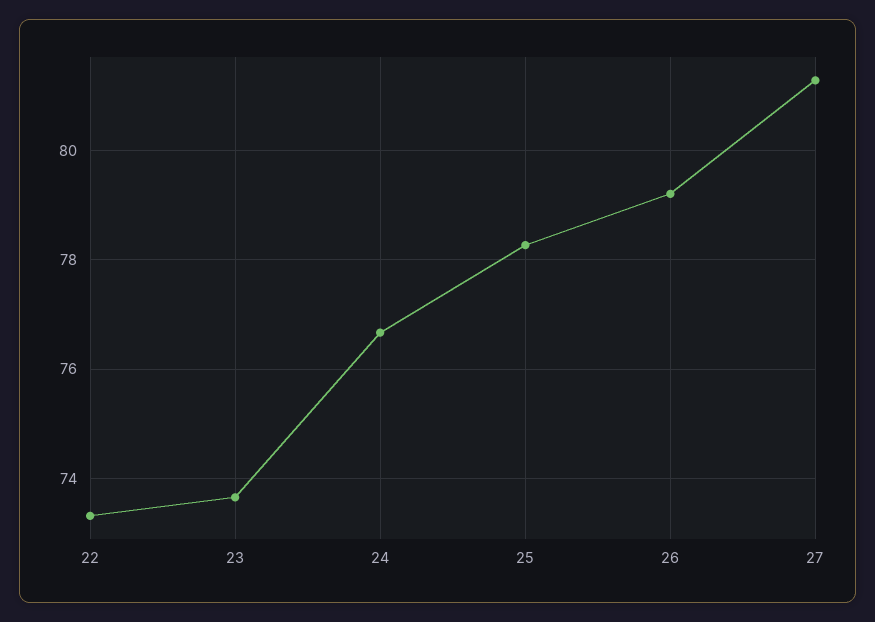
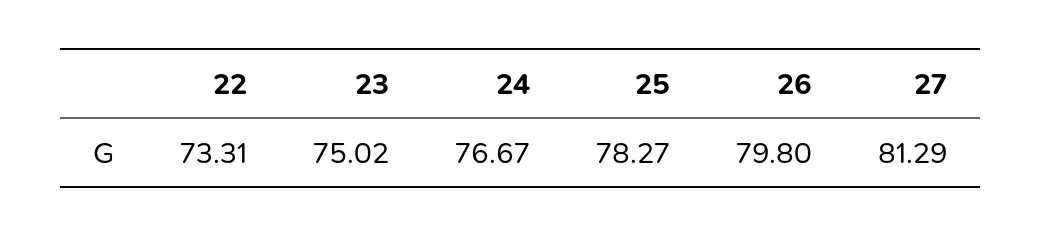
23: 73.6 -> 75.02
26: 79.2 -> 79.8

